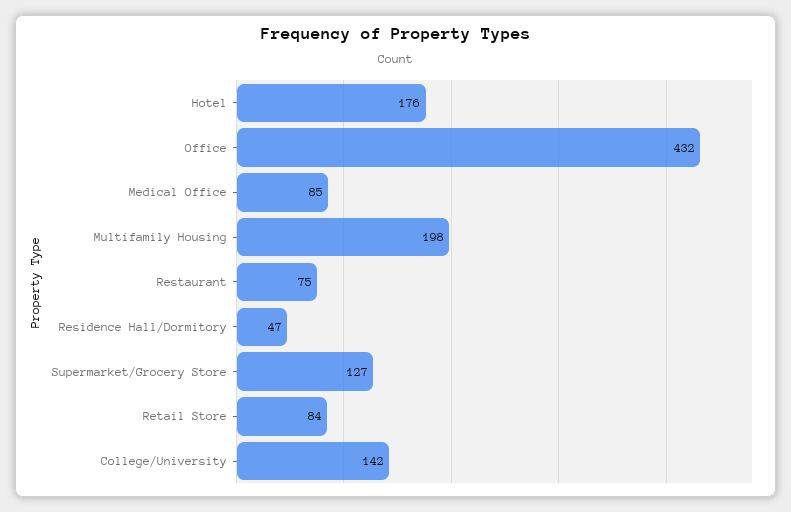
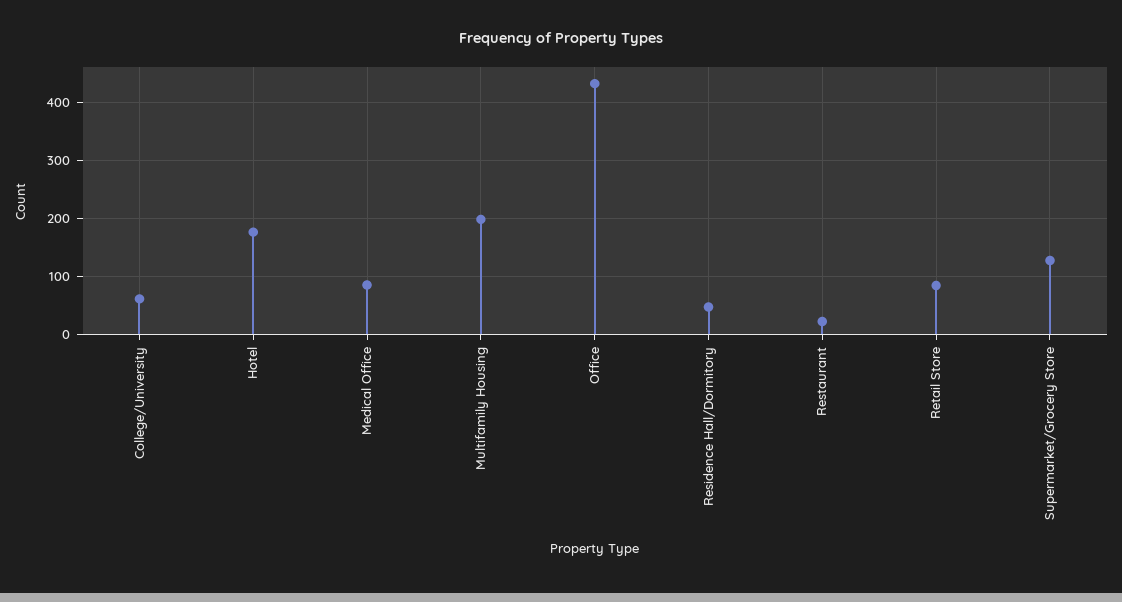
Restaurant: 75 -> 20
College/University: 142 -> 60

